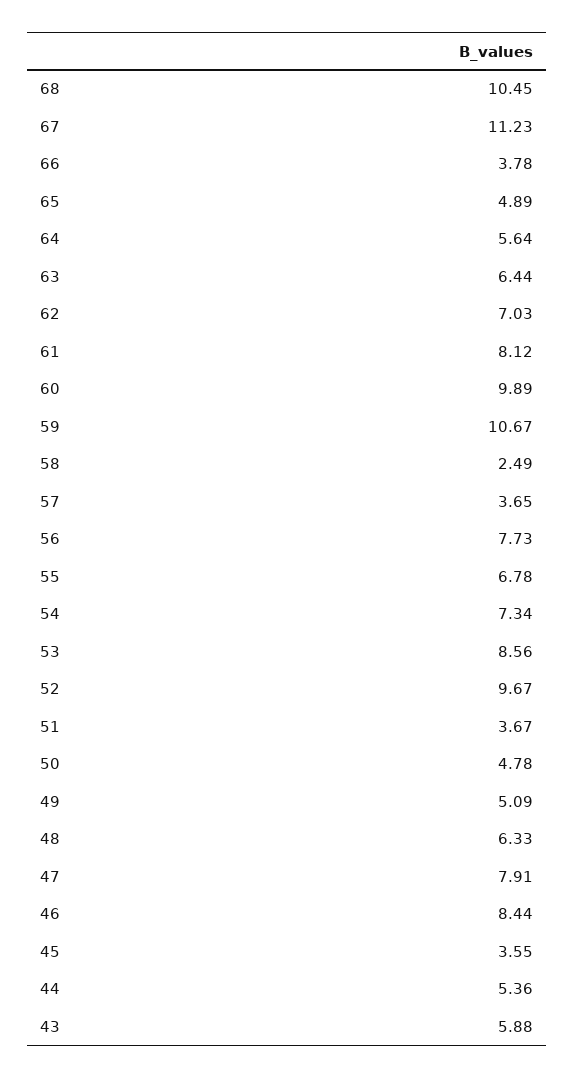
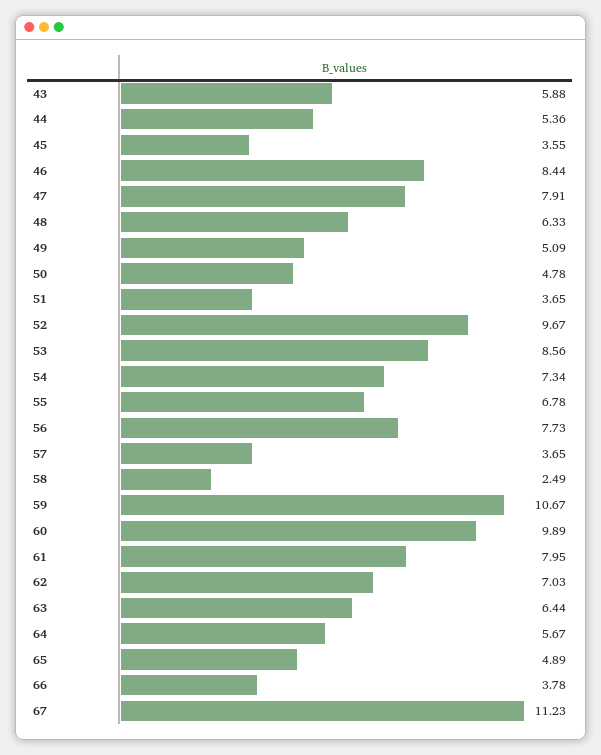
68: 10.45 -> none
64: 5.64 -> 5.67
61: 8.12 -> 7.95
51: 3.67 -> 3.65

